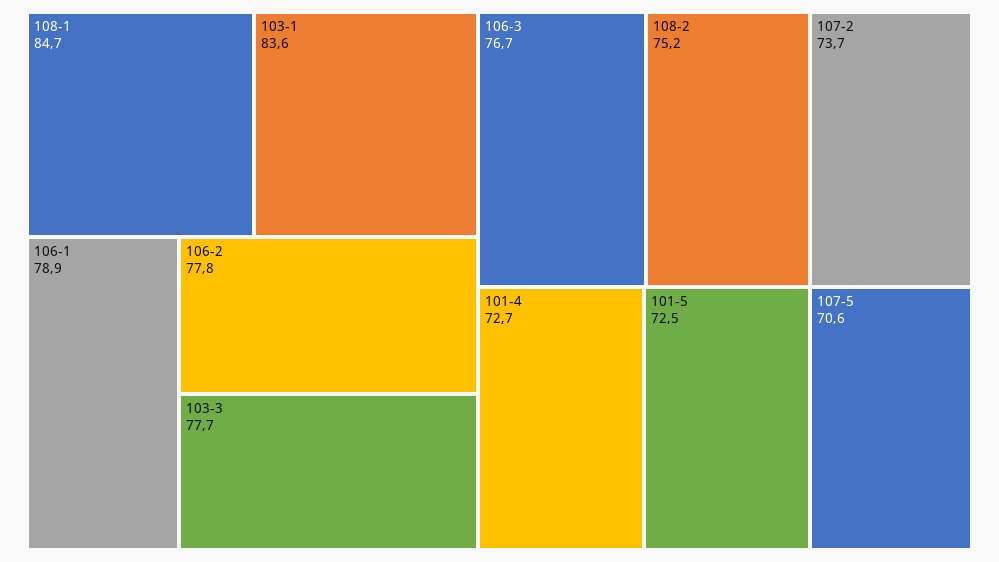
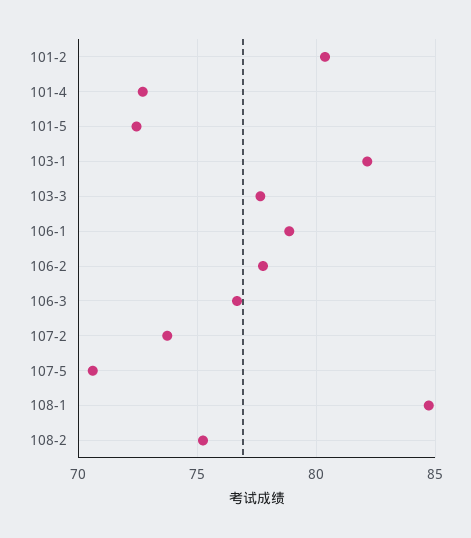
103-1: 83.6 -> 82
101-2: none -> 80.5

